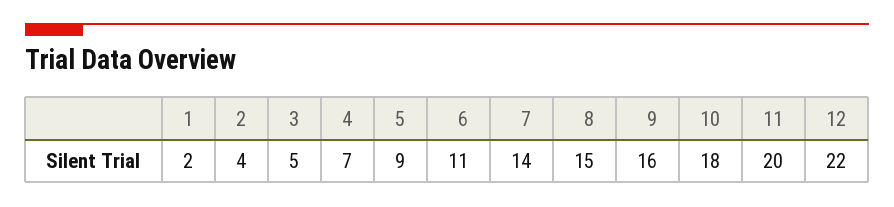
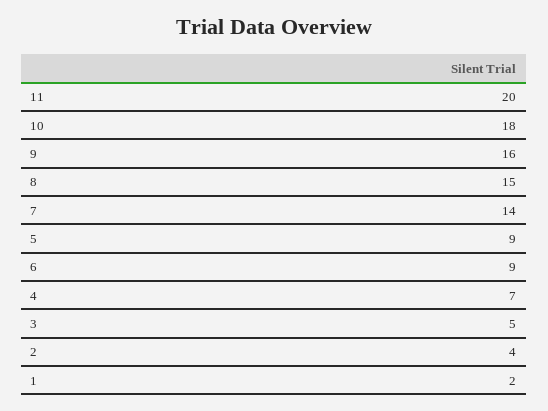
6: 11 -> 9
12: 22 -> none

